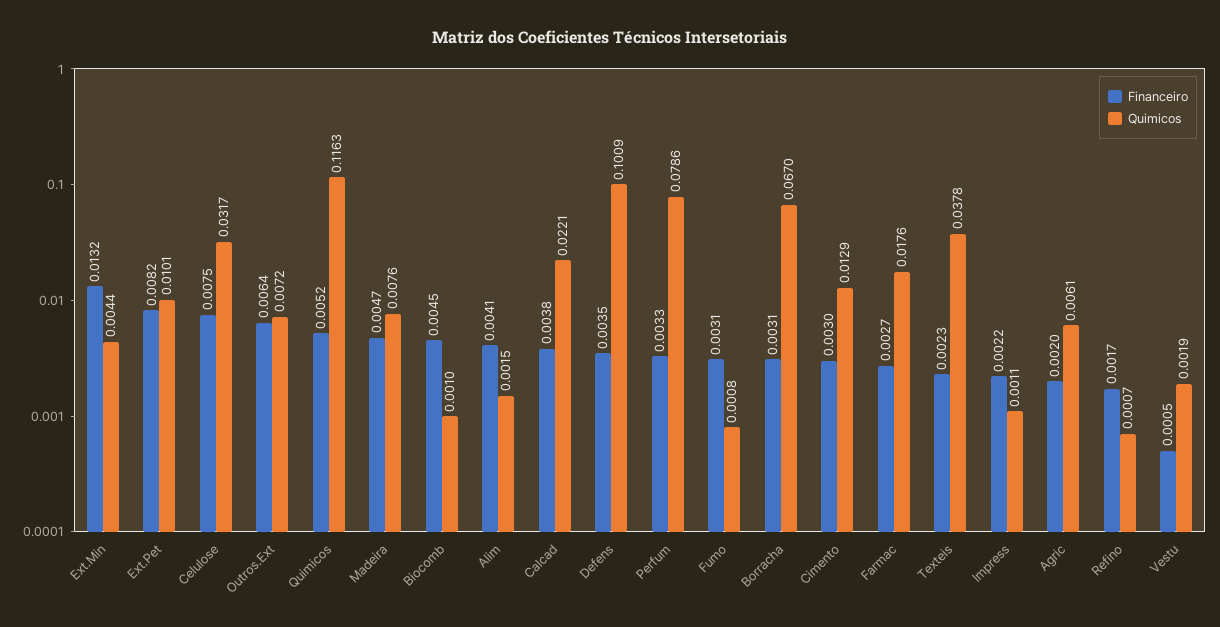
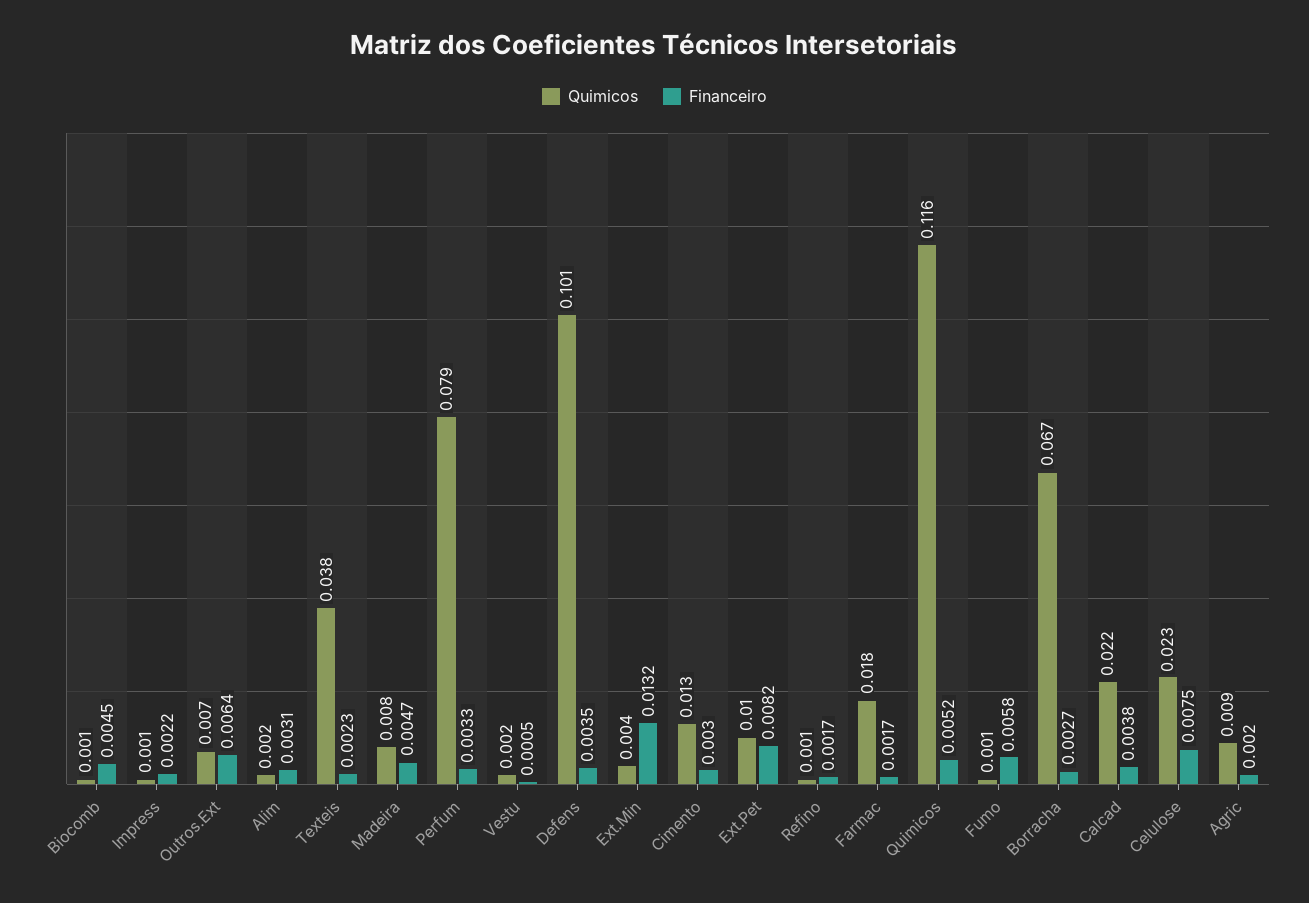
Quimicos, Celulose: 0.0317 -> 0.023
Financeiro, Alim: 0.0041 -> 0.0031
Financeiro, Fumo: 0.0031 -> 0.0058
Financeiro, Borracha: 0.0031 -> 0.0027
Financeiro, Farmac: 0.0027 -> 0.0017
Quimicos, Agric: 0.0061 -> 0.009

